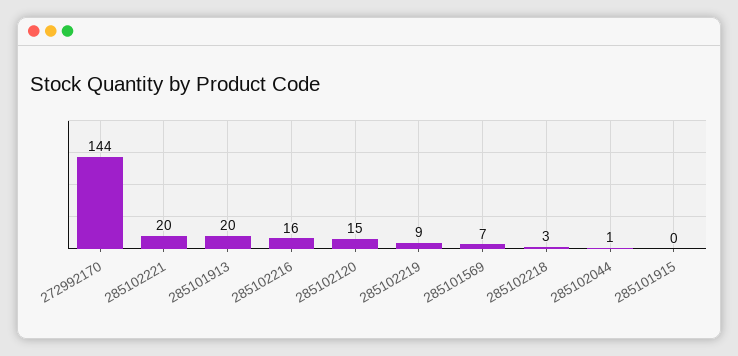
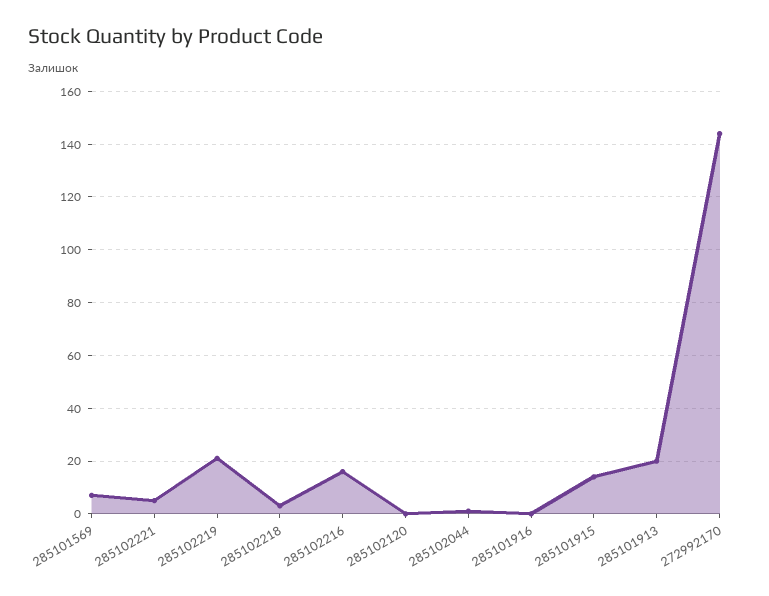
285102221: 20 -> 5
285102120: 15 -> 0
285102219: 9 -> 20
285101915: 0 -> 15
285101916: none -> 0

